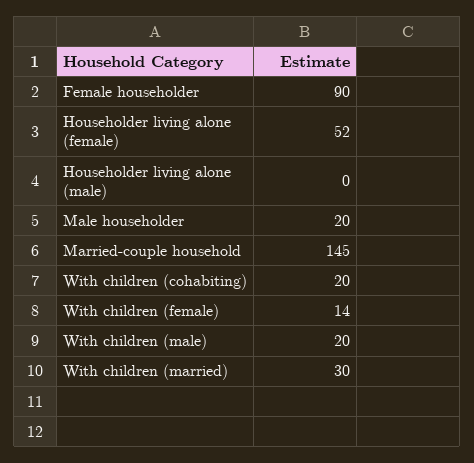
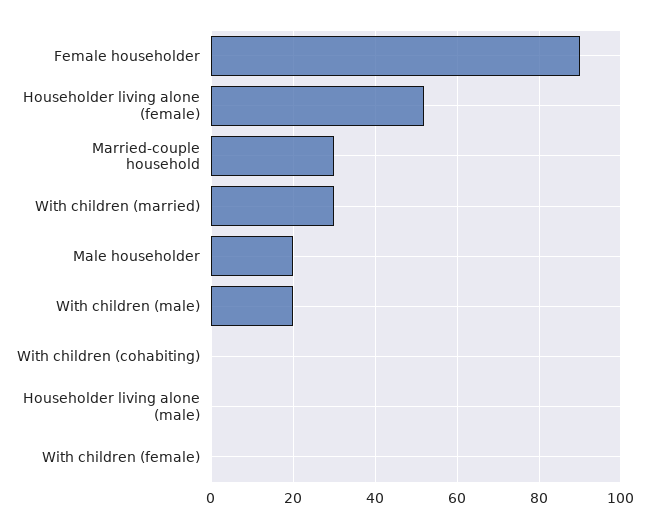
Married-couple household: 145 -> 30
With children (cohabiting): 20 -> 0
With children (female): 14 -> 0

